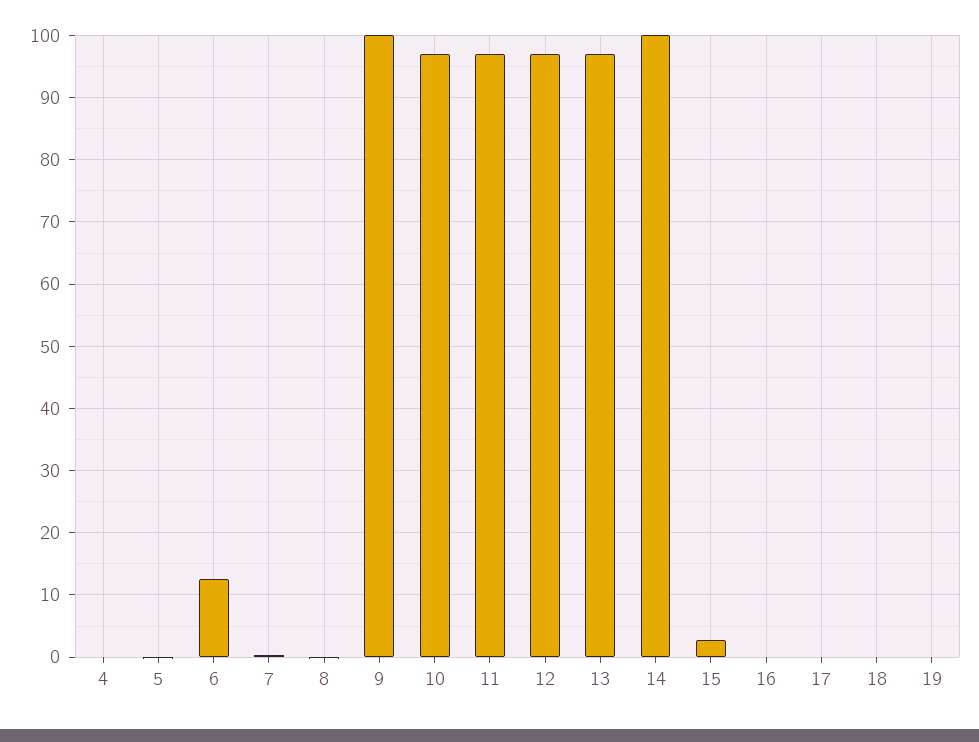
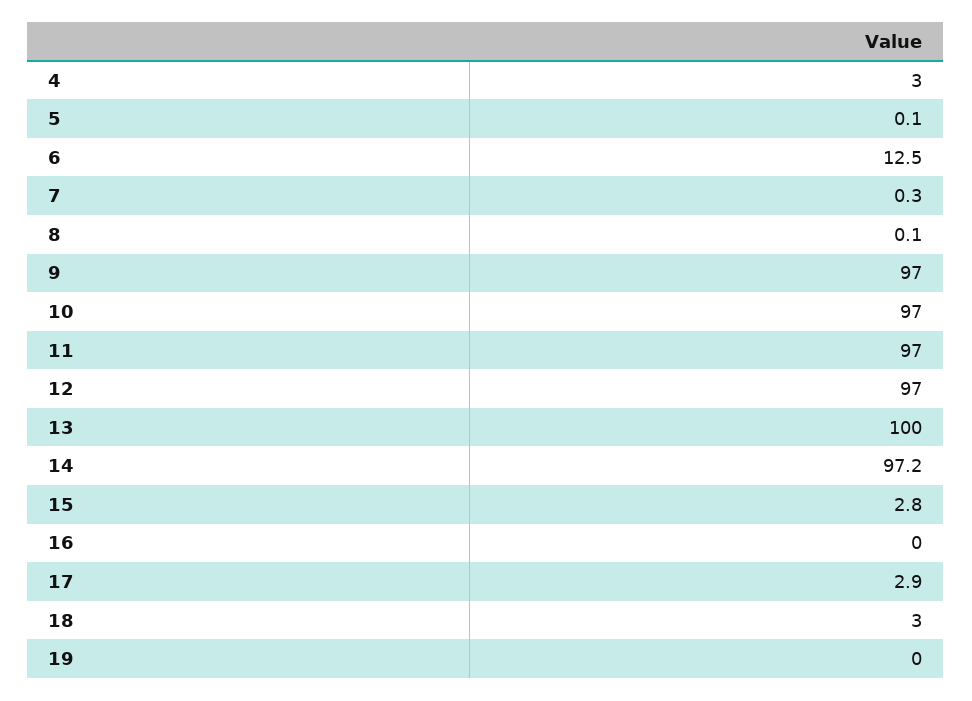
4: 0 -> 3
9: 100 -> 97
13: 97 -> 100
14: 100 -> 97.2
17: 0 -> 2.9
18: 0 -> 3

